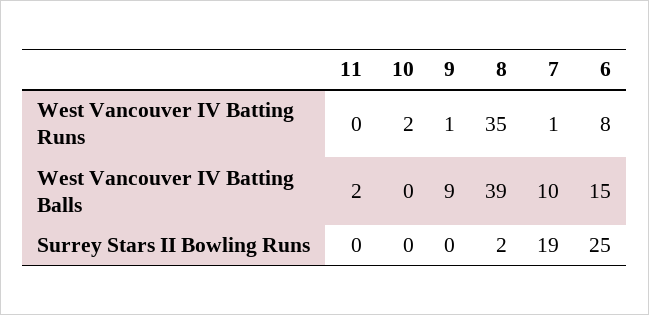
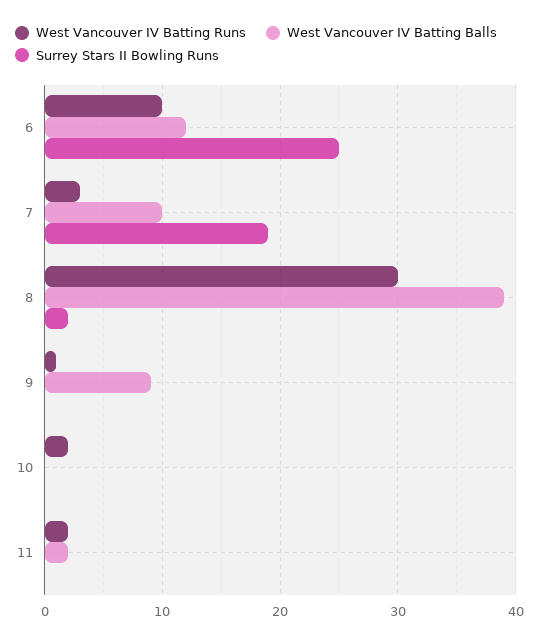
West Vancouver IV Batting Runs, 11: 0 -> 2
West Vancouver IV Batting Runs, 8: 35 -> 30
West Vancouver IV Batting Runs, 7: 1 -> 3
West Vancouver IV Batting Runs, 6: 8 -> 10
West Vancouver IV Batting Balls, 6: 15 -> 12

